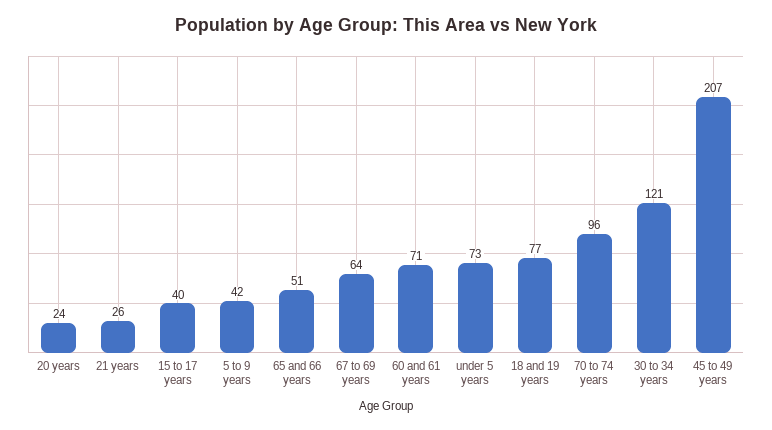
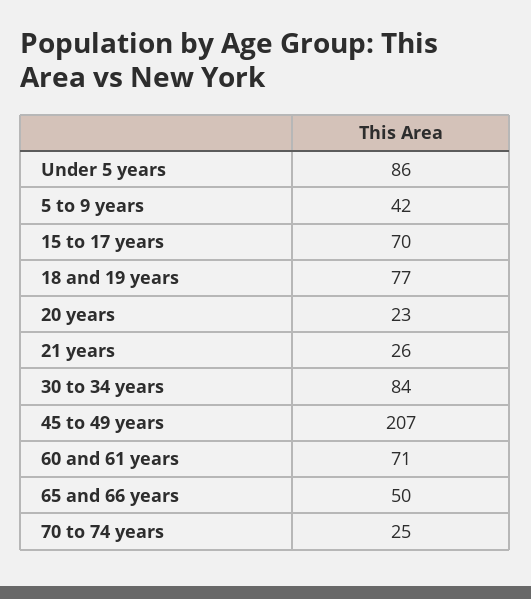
20 years: 24 -> 23
15 to 17 years: 40 -> 70
65 and 66 years: 51 -> 50
67 to 69 years: 64 -> none
under 5 years: 73 -> 86
70 to 74 years: 96 -> 25
30 to 34 years: 121 -> 84

